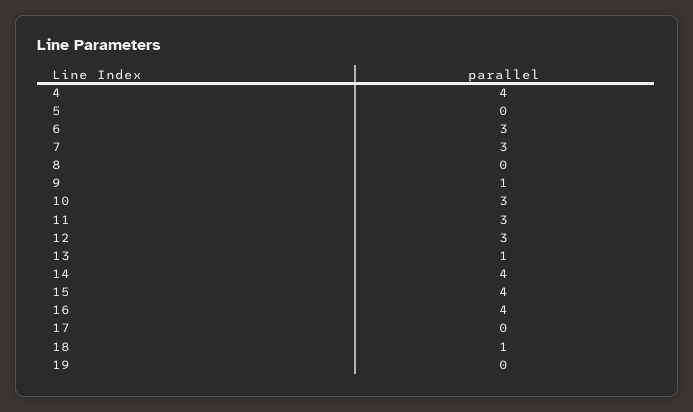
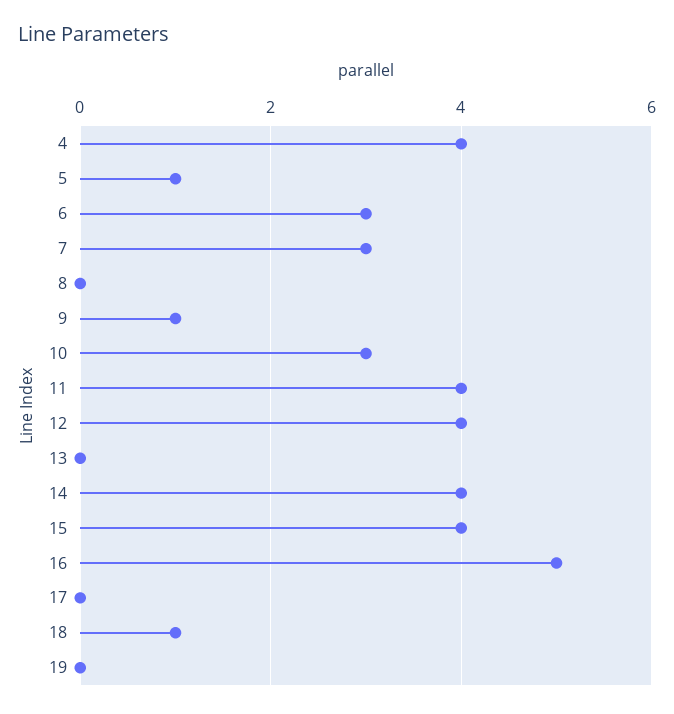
5: 0 -> 1
11: 3 -> 4
12: 3 -> 4
13: 1 -> 0
16: 4 -> 5

